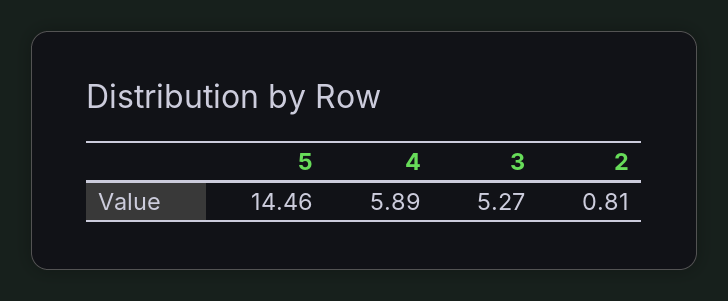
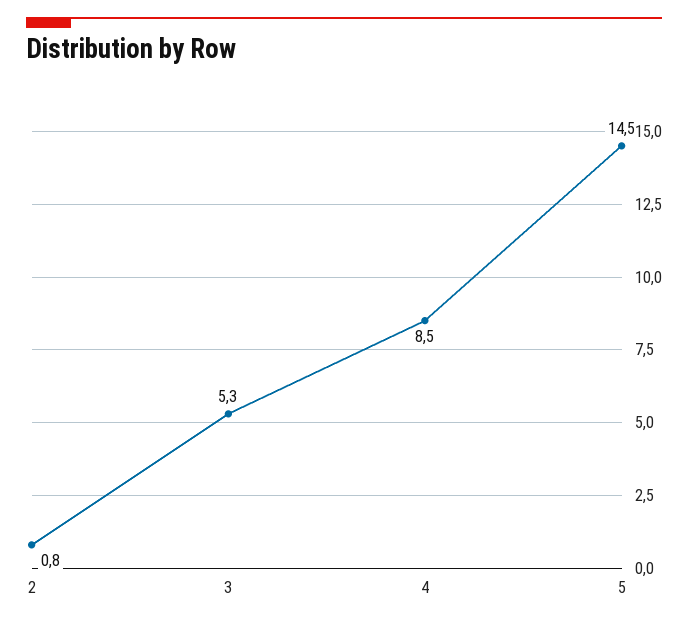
4: 5.89 -> 8.5

